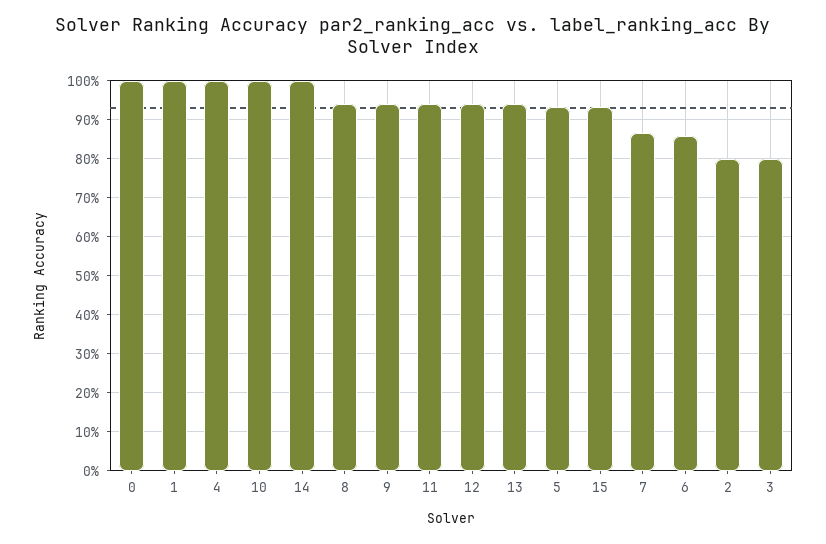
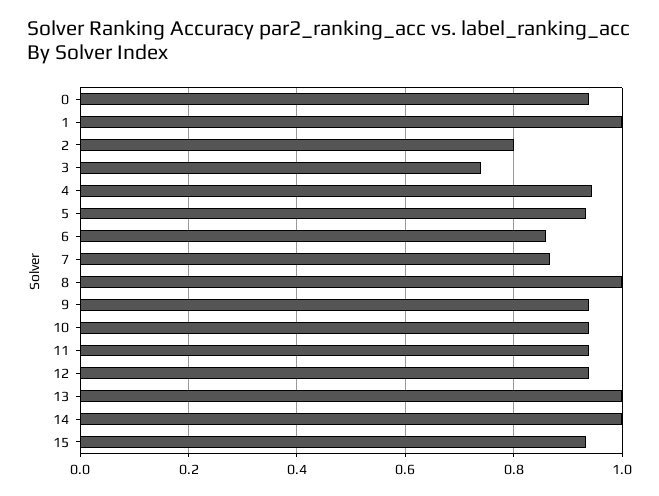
0: 1 -> 0.94
4: 1 -> 0.94
10: 1 -> 0.94
8: 0.94 -> 1
13: 0.94 -> 1
3: 0.8 -> 0.74

